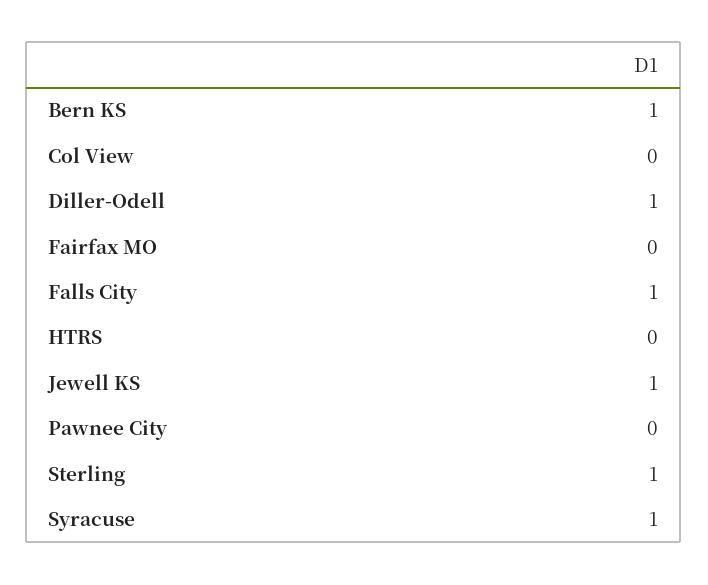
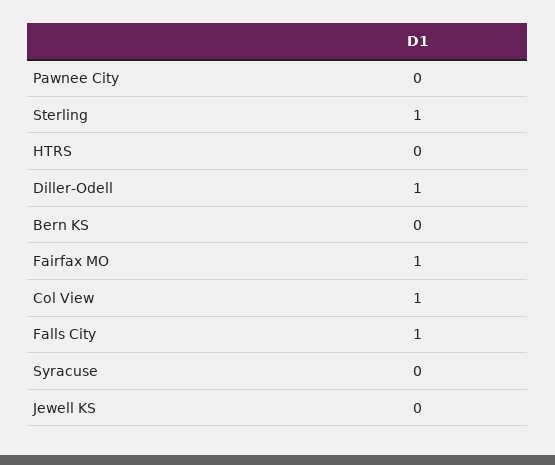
Bern KS: 1 -> 0
Col View: 0 -> 1
Fairfax MO: 0 -> 1
Jewell KS: 1 -> 0
Syracuse: 1 -> 0

